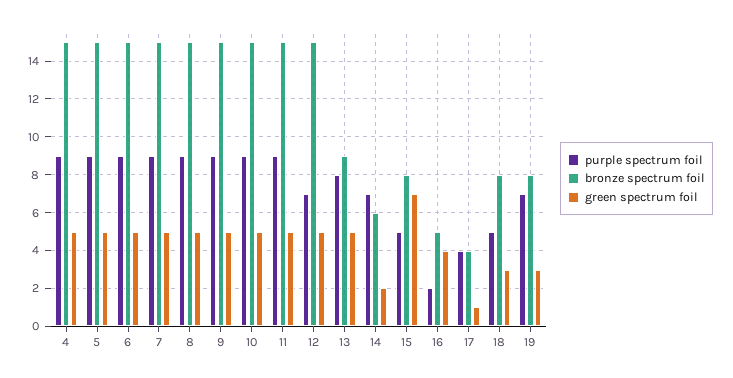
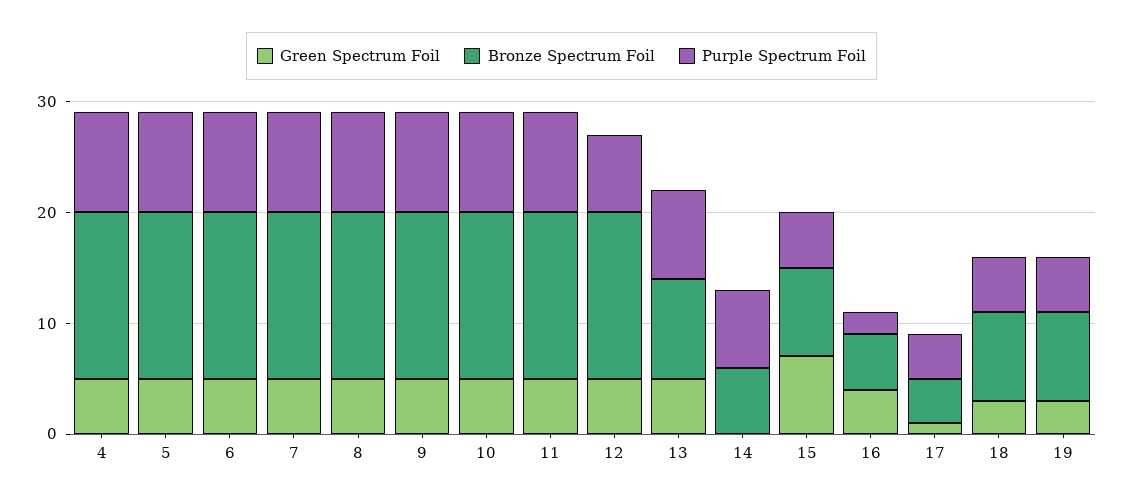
green spectrum foil, 14: 2 -> 0
purple spectrum foil, 19: 7 -> 5

